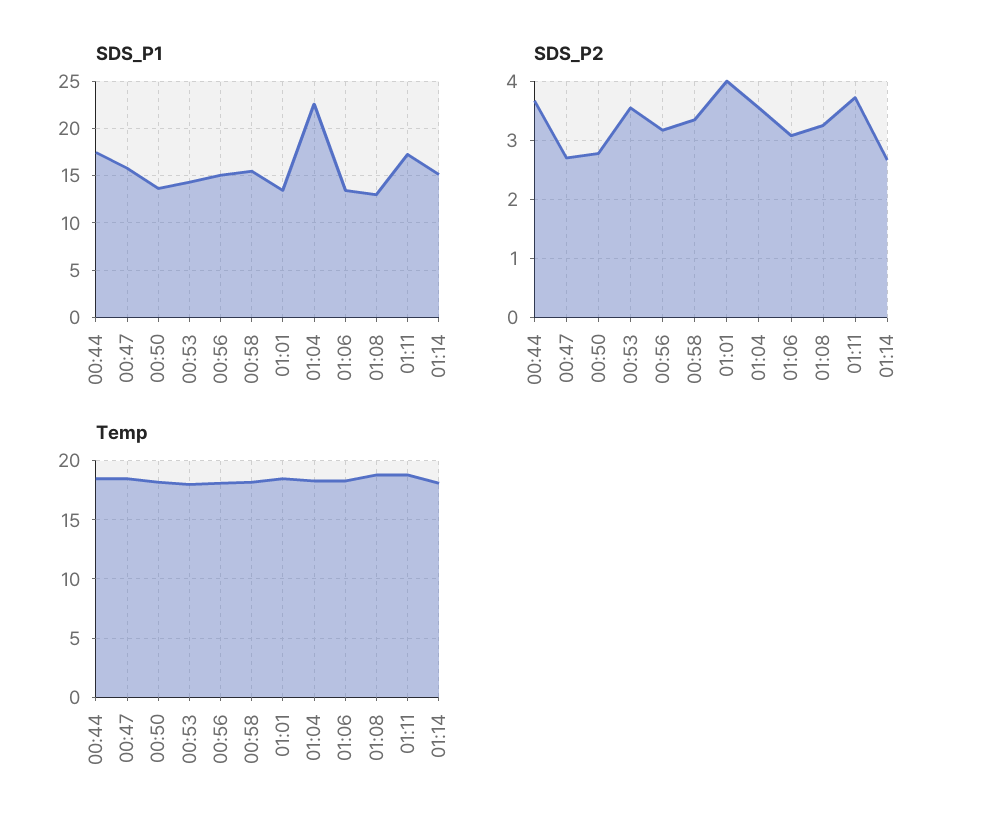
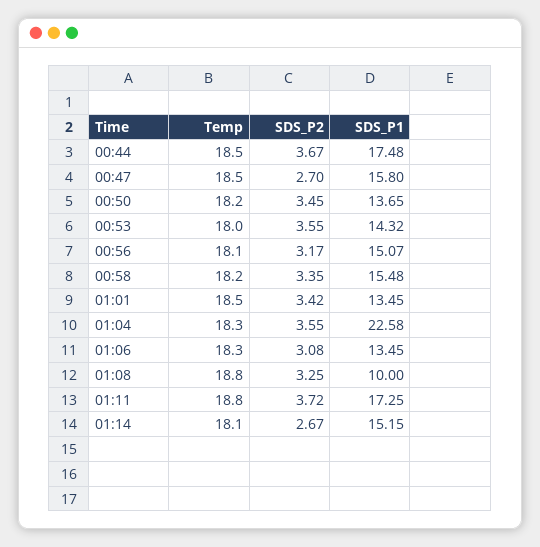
SDS_P1, 01:08: 13 -> 10
SDS_P2, 00:50: 2.8 -> 3.45
SDS_P2, 01:01: 4 -> 3.42

